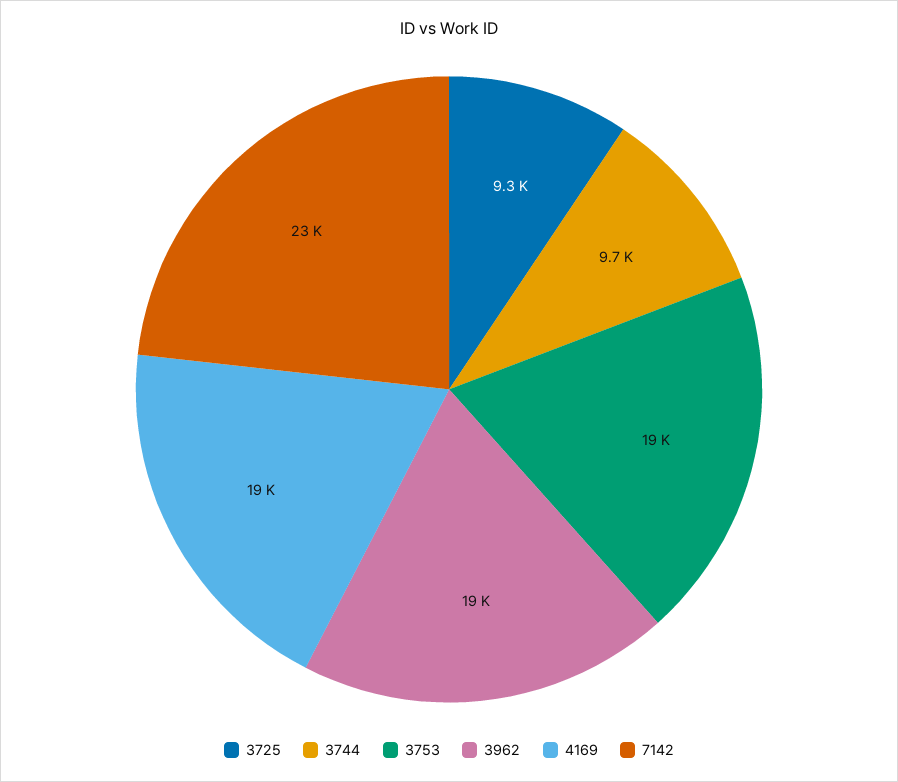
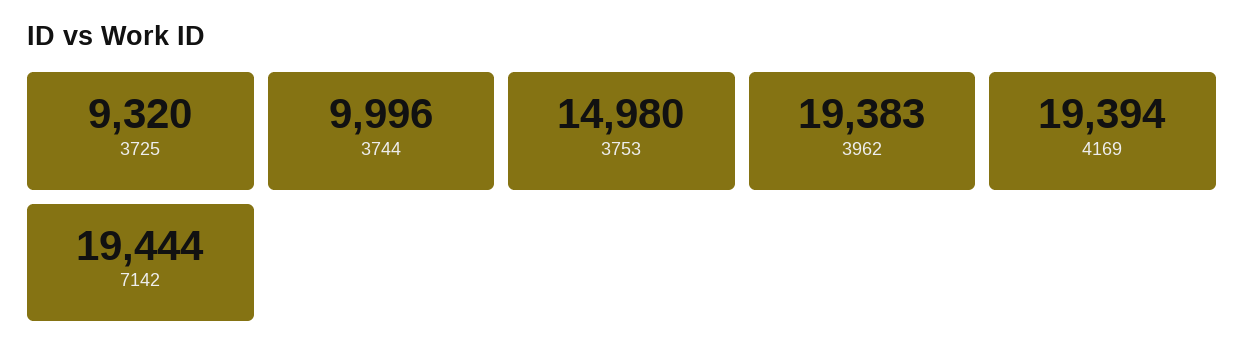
3744: 9700 -> 9996
3753: 19000 -> 14980
7142: 23000 -> 19444

